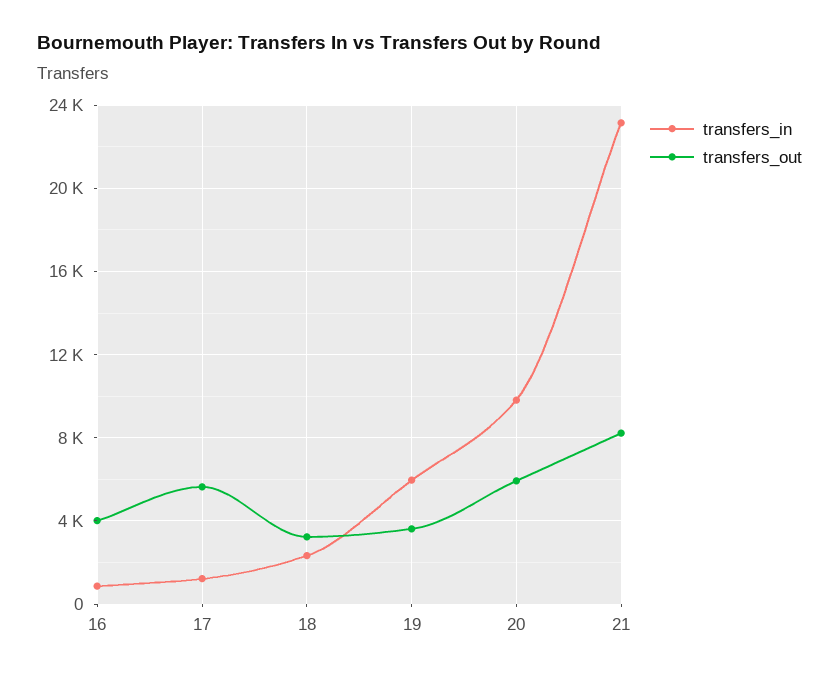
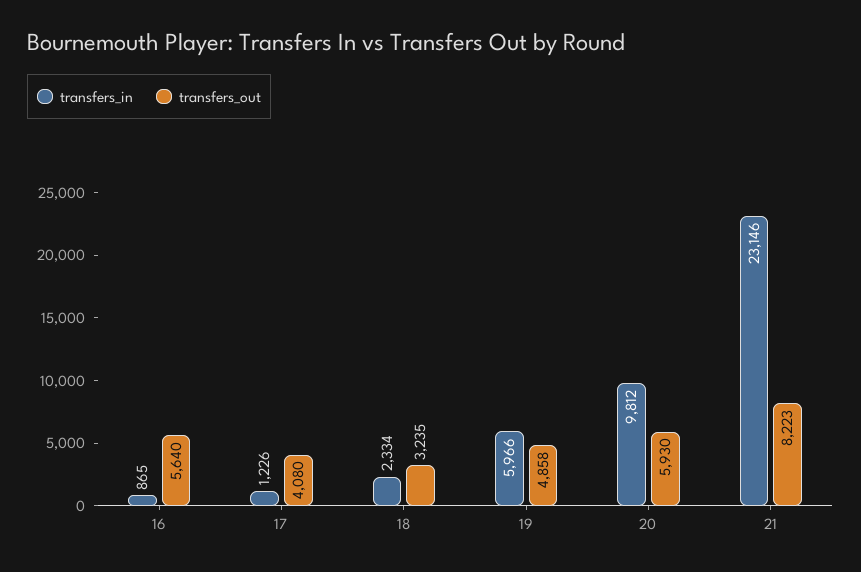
transfers_out, 16: 4000 -> 5640
transfers_out, 17: 5500 -> 4080
transfers_out, 19: 3500 -> 4858

